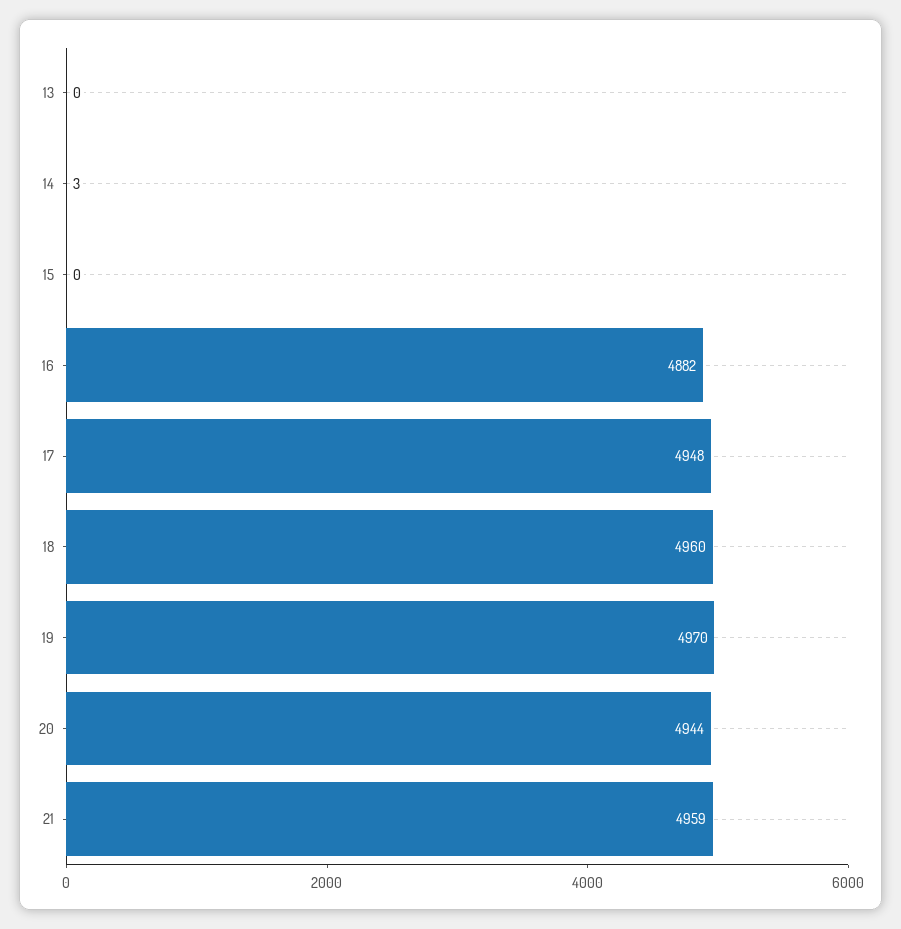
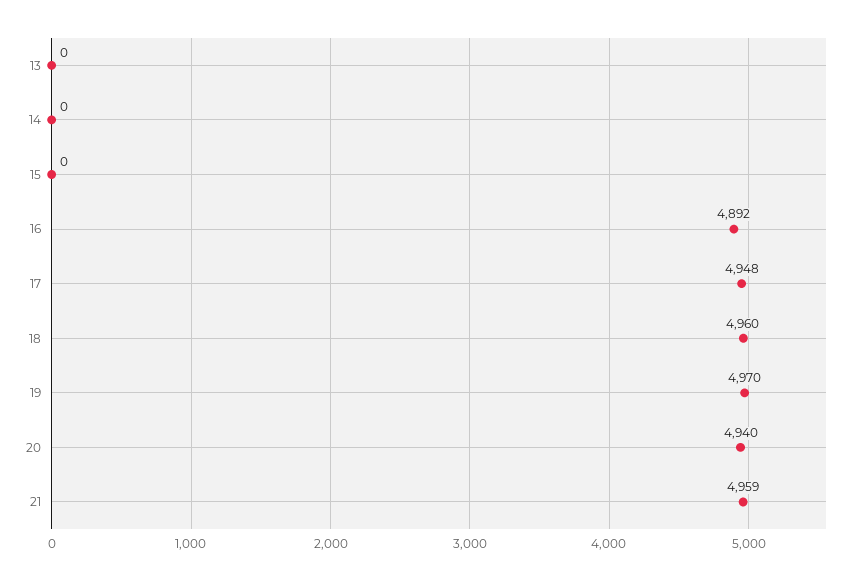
14: 3 -> 0
16: 4882 -> 4892
20: 4944 -> 4940

